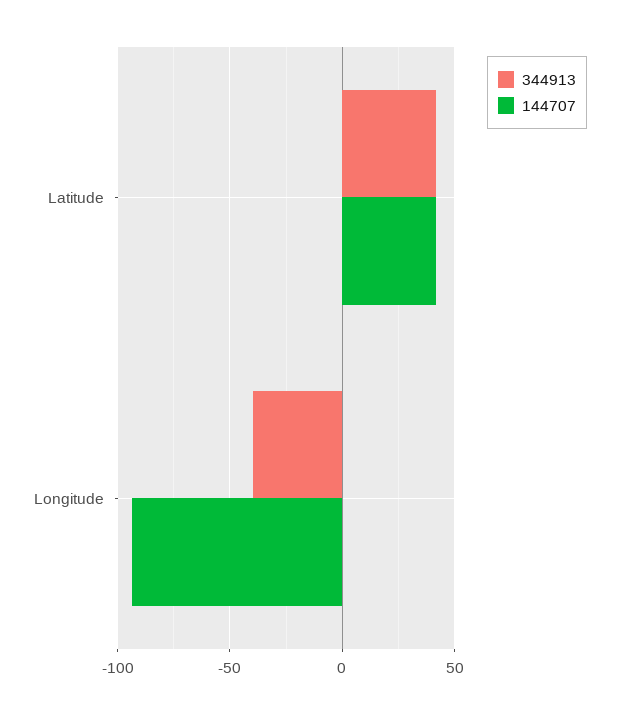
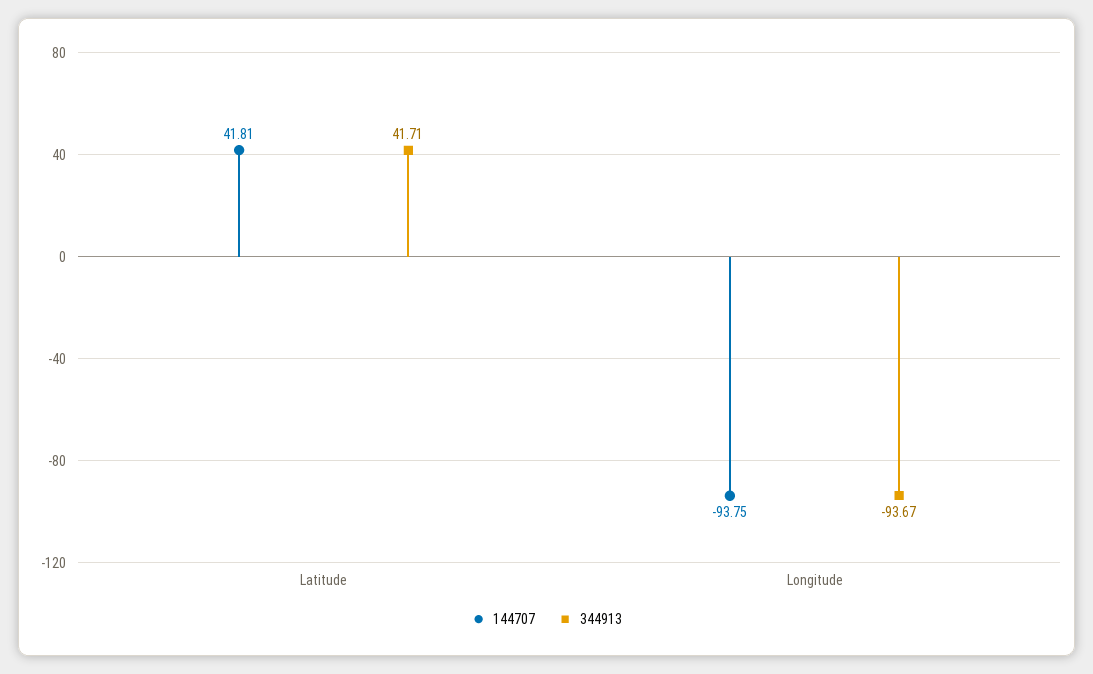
344913, Longitude: -40 -> -93.67

